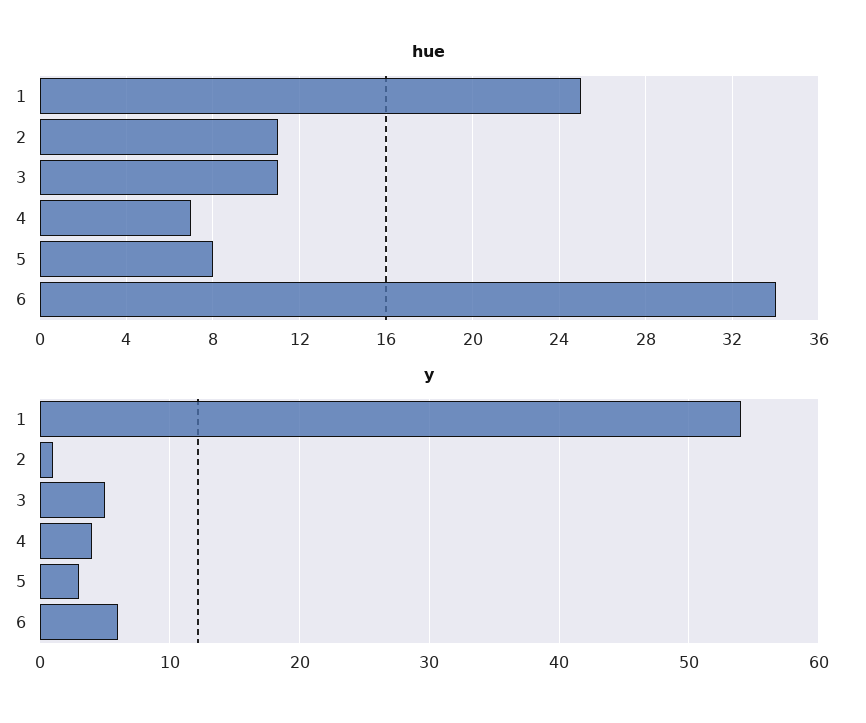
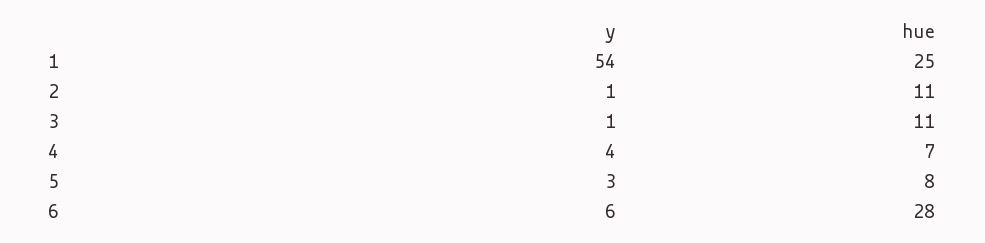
hue, 6: 34 -> 28
y, 3: 5 -> 1

